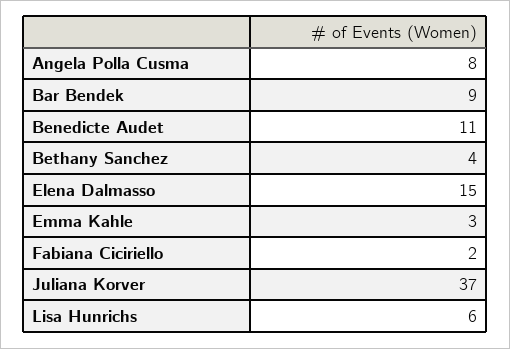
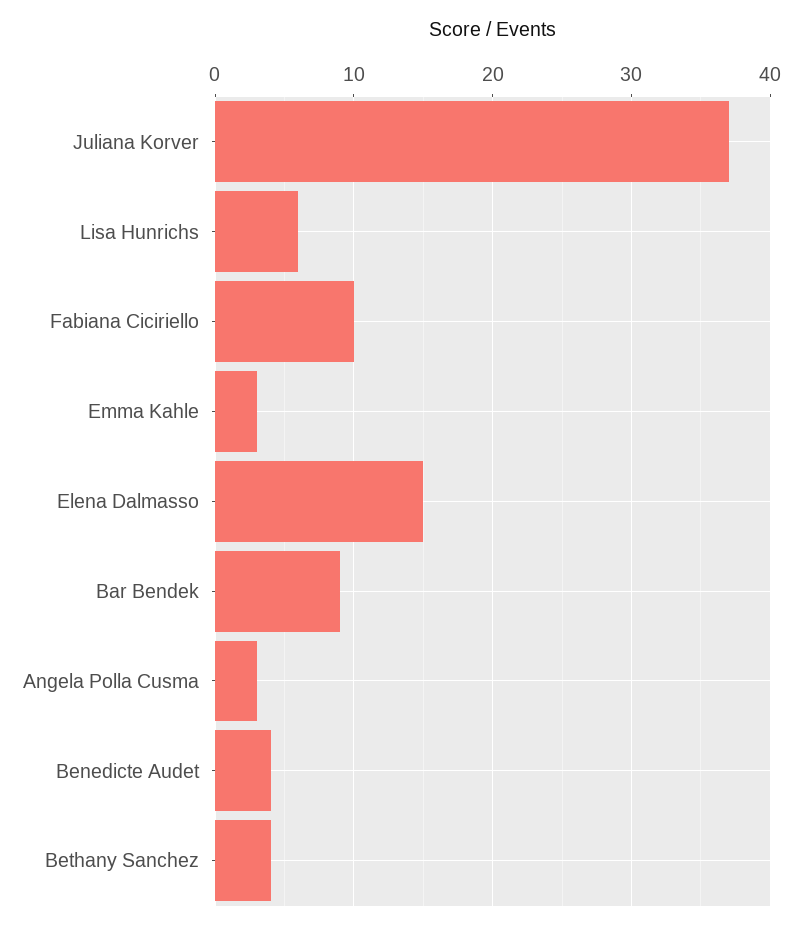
Angela Polla Cusma: 8 -> 3
Benedicte Audet: 11 -> 4
Fabiana Ciciriello: 2 -> 10

